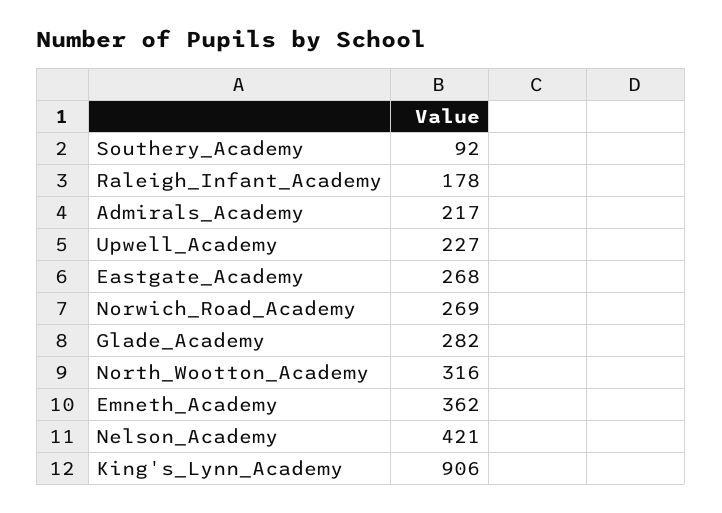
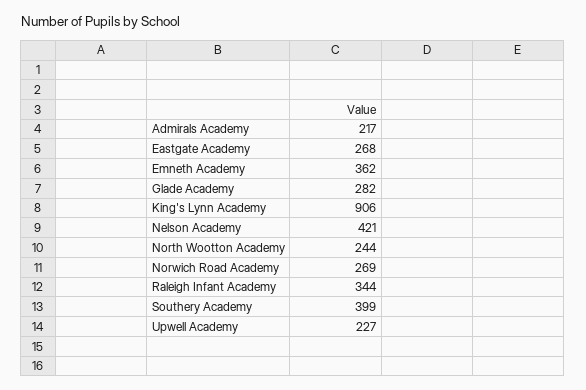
Southery_Academy: 92 -> 399
Raleigh_Infant_Academy: 178 -> 344
North_Wootton_Academy: 316 -> 244

